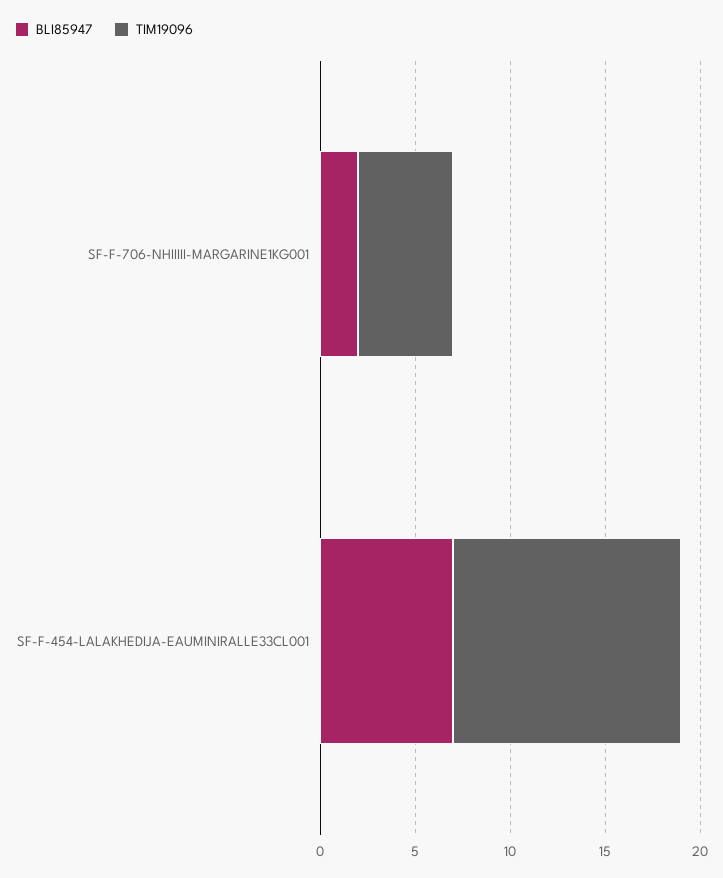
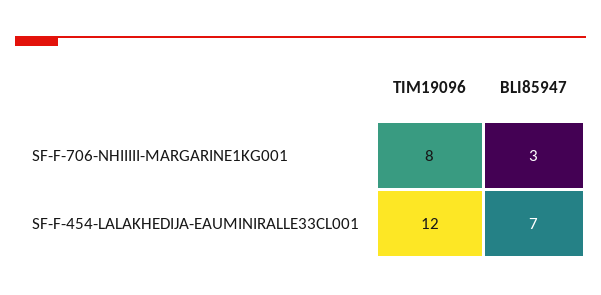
BLI85947, SF-F-706-NHIIIII-MARGARINE1KG001: 2 -> 3
TIM19096, SF-F-706-NHIIIII-MARGARINE1KG001: 5 -> 8

